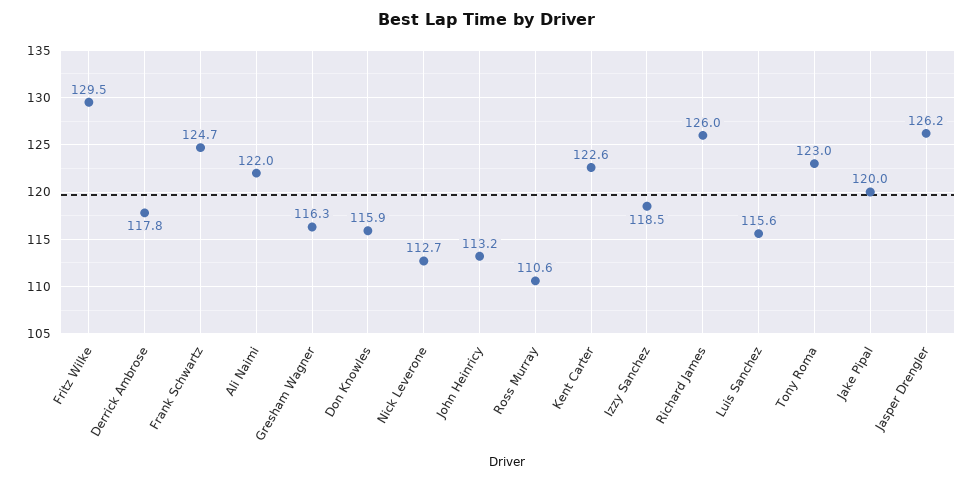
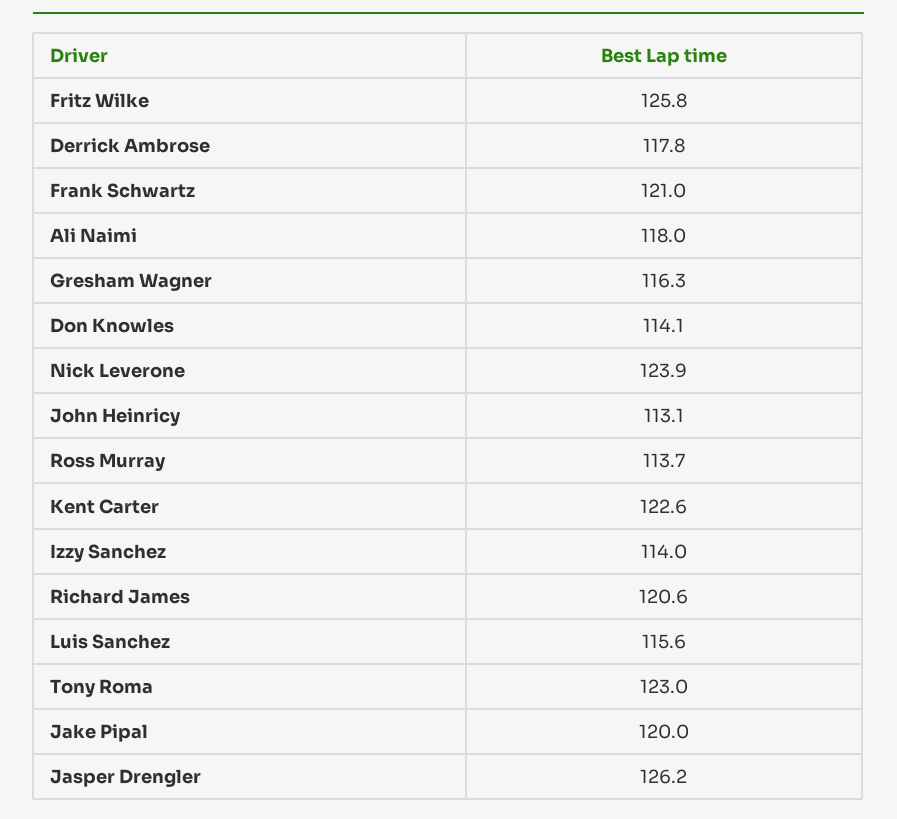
Fritz Wilke: 129.5 -> 125.8
Frank Schwartz: 124.7 -> 121
Ali Naimi: 122 -> 118
Don Knowles: 115.9 -> 114.1
Nick Leverone: 112.7 -> 123.9
John Heinricy: 113.2 -> 113.1
Ross Murray: 110.6 -> 113.7
Izzy Sanchez: 118.5 -> 114
Richard James: 126 -> 120.6

